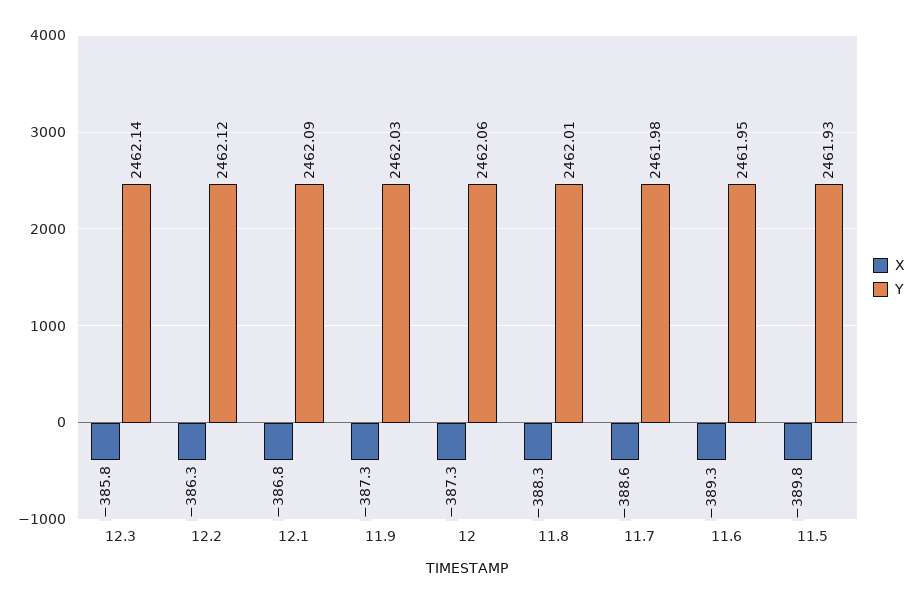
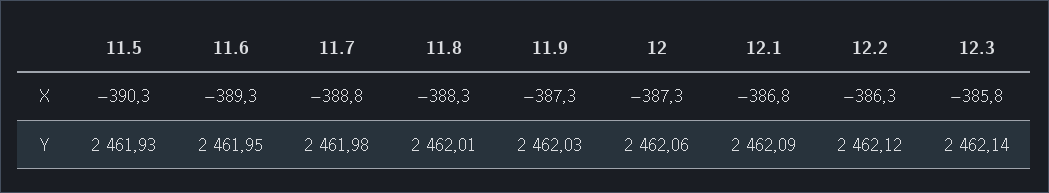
X, 11.7: -388.6 -> -388.8
X, 11.5: -389.8 -> -390.3

